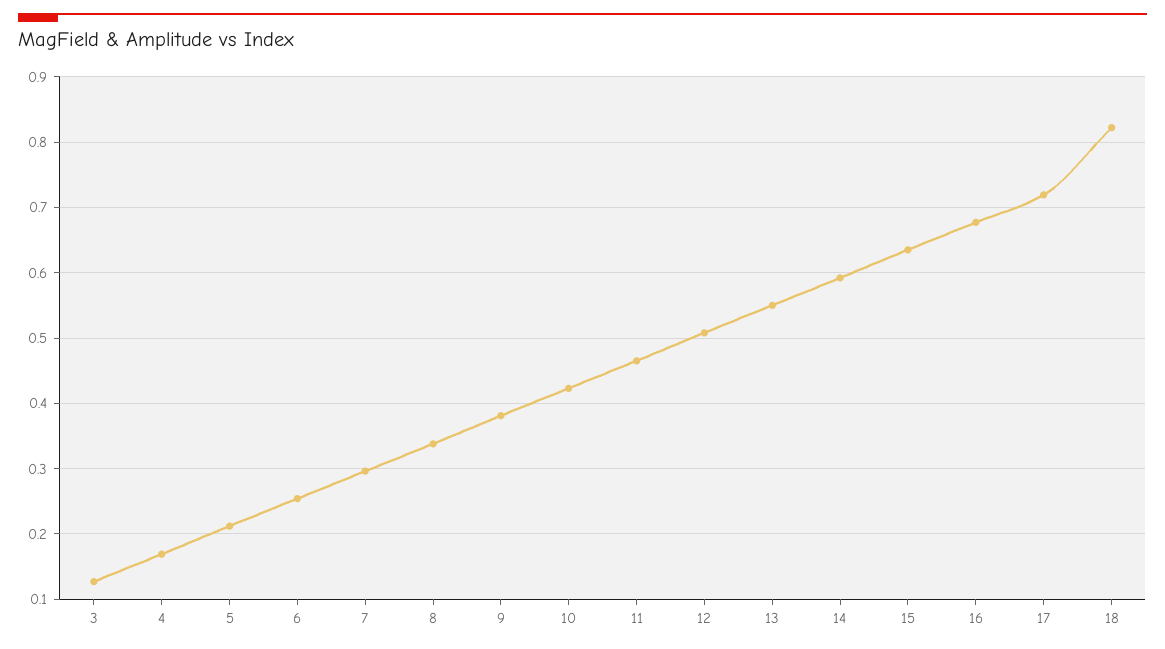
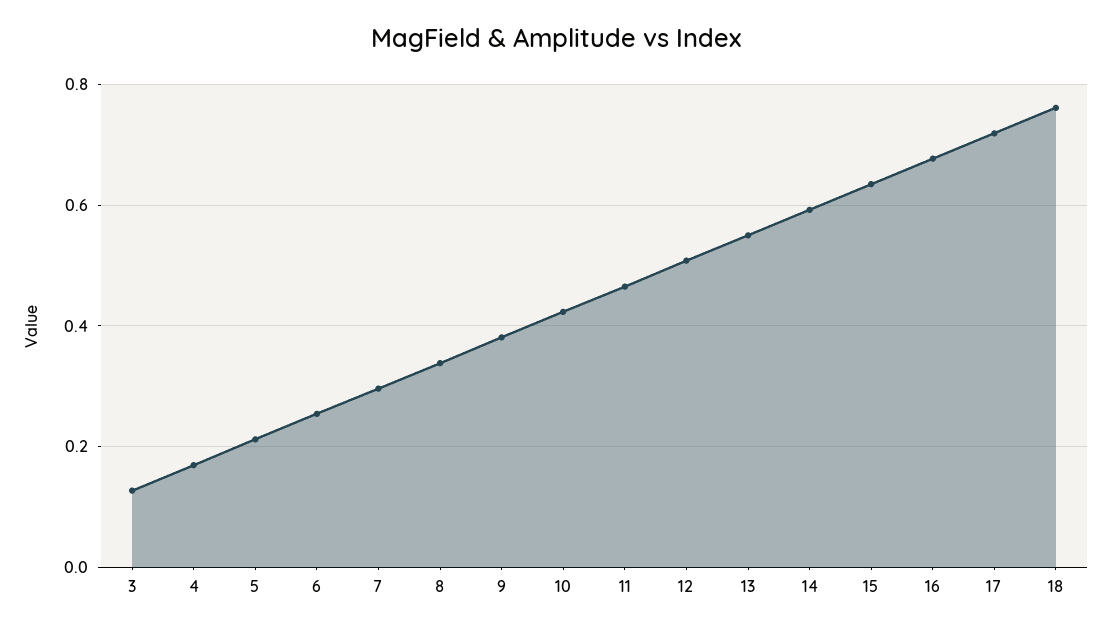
18: 0.82 -> 0.76

